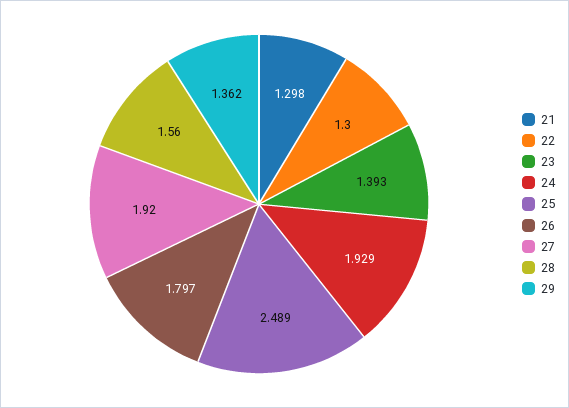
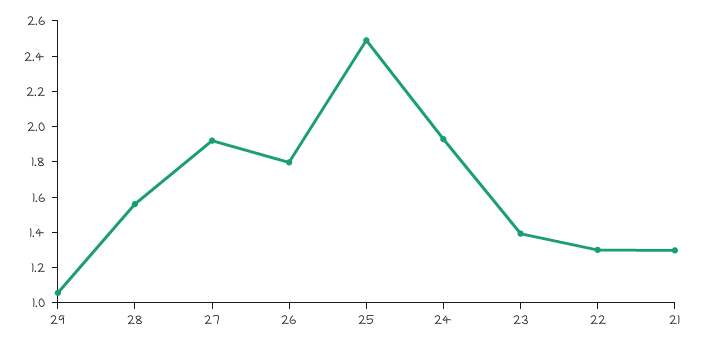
29: 1.362 -> 1.05

